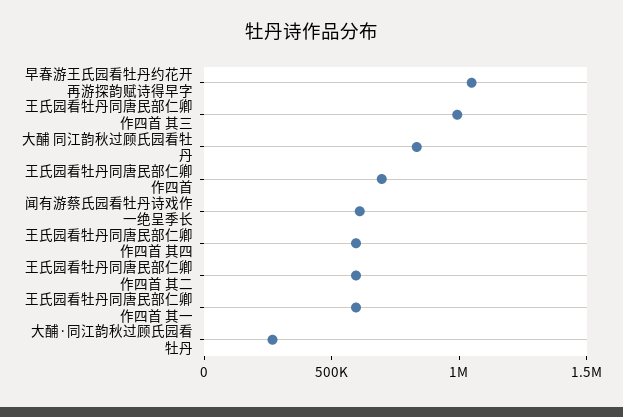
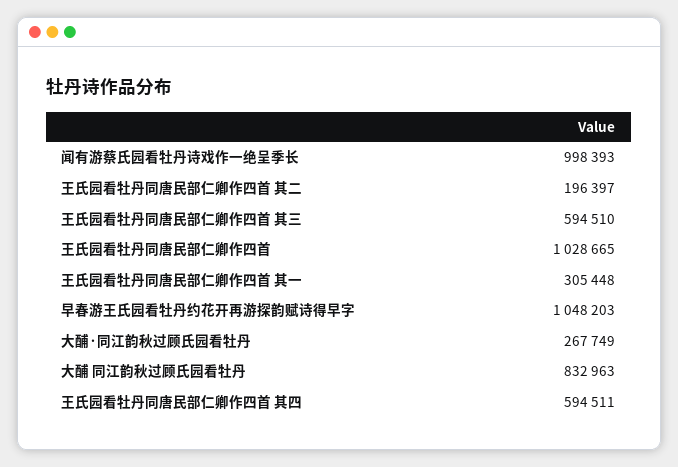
王氏园看牡丹同唐民部仁卿作四首 其三: 1000000 -> 594510
王氏园看牡丹同唐民部仁卿作四首: 700000 -> 1028665
闻有游蔡氏园看牡丹诗戏作一绝呈季长: 600000 -> 998393
王氏园看牡丹同唐民部仁卿作四首 其二: 600000 -> 196397
王氏园看牡丹同唐民部仁卿作四首 其一: 600000 -> 305448

